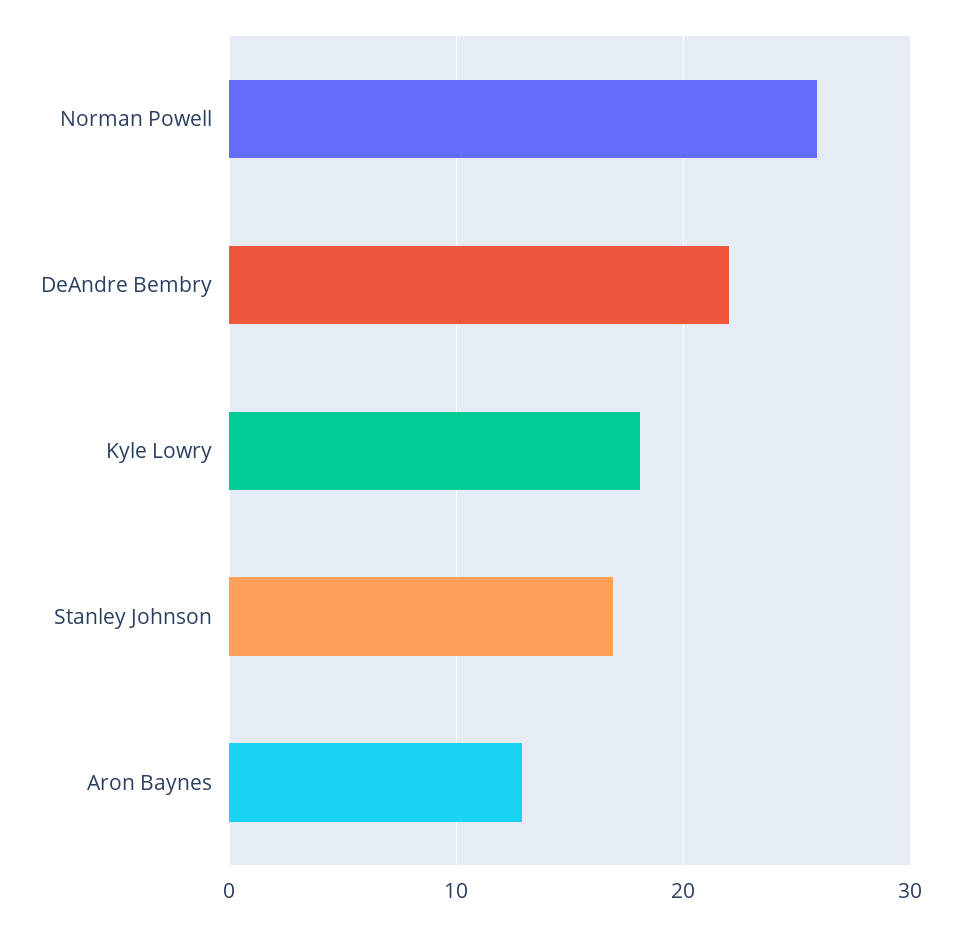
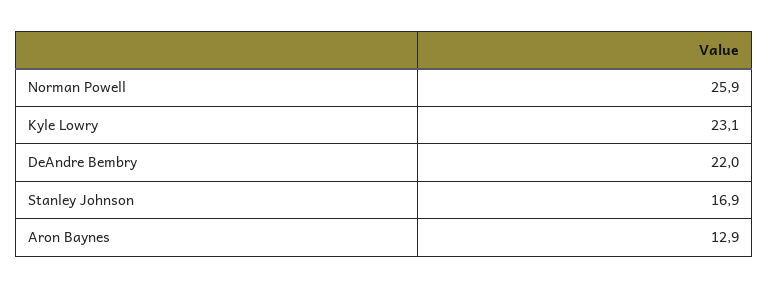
Kyle Lowry: 18 -> 23.1

